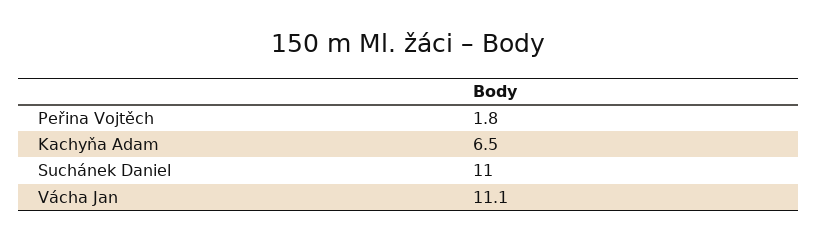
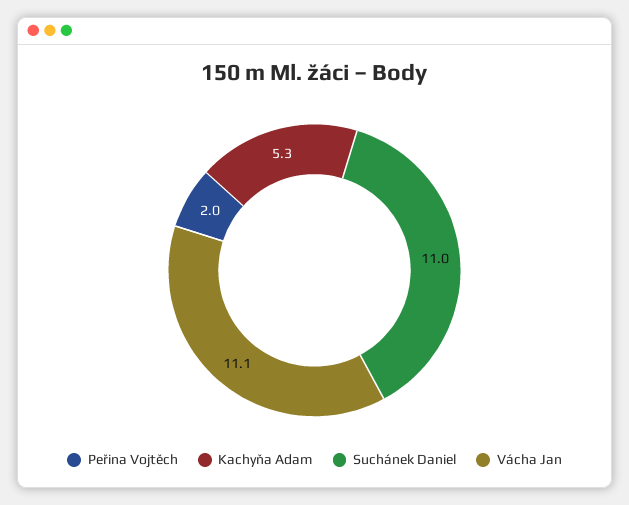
Peřina Vojtěch: 1.8 -> 2
Kachyňa Adam: 6.5 -> 5.3

